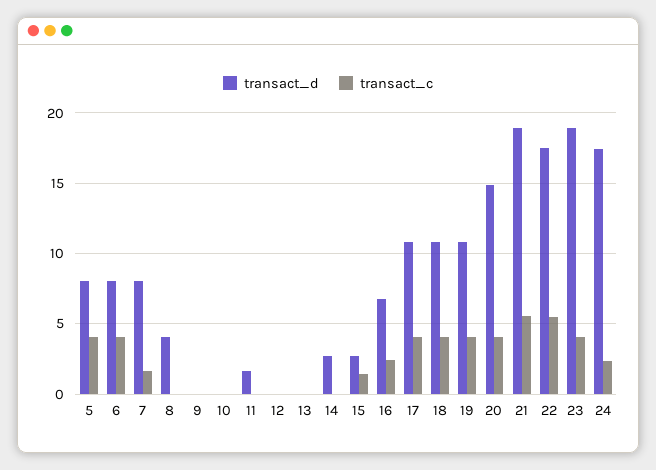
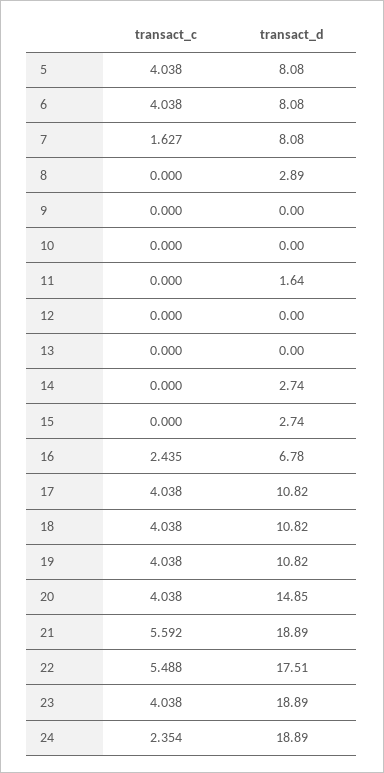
transact_d, 8: 4 -> 2.89
transact_c, 15: 1.5 -> 0
transact_d, 24: 17.5 -> 18.89

